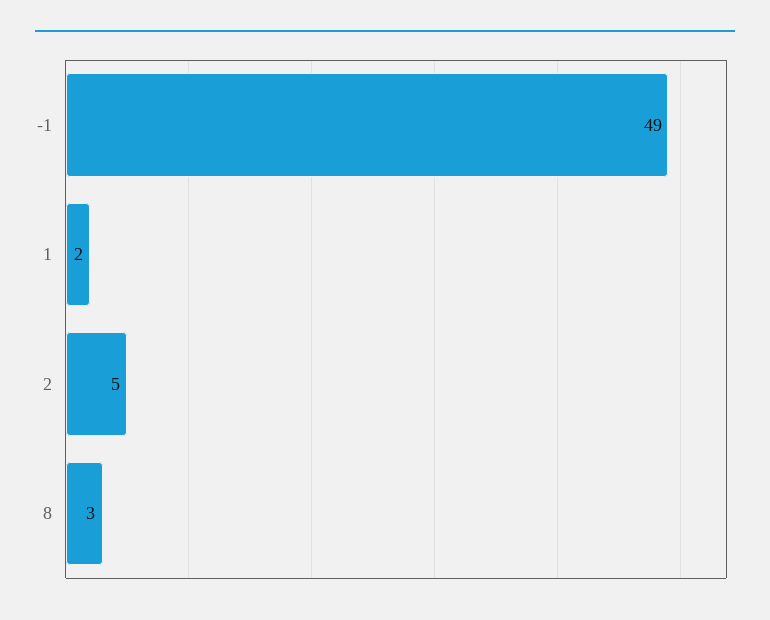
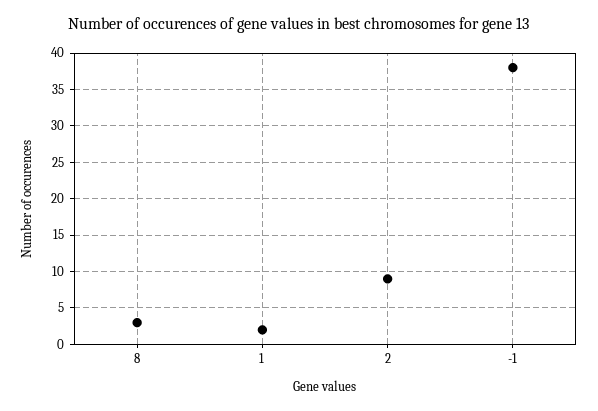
-1: 49 -> 38
2: 5 -> 9

